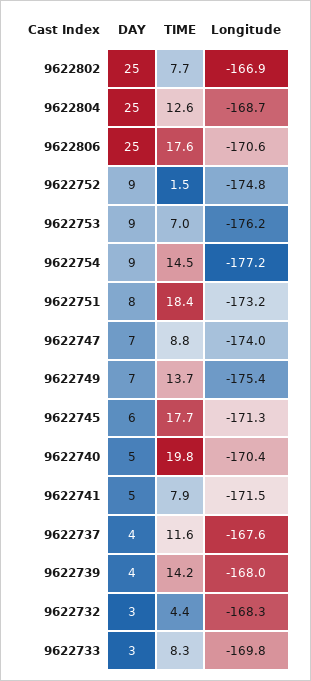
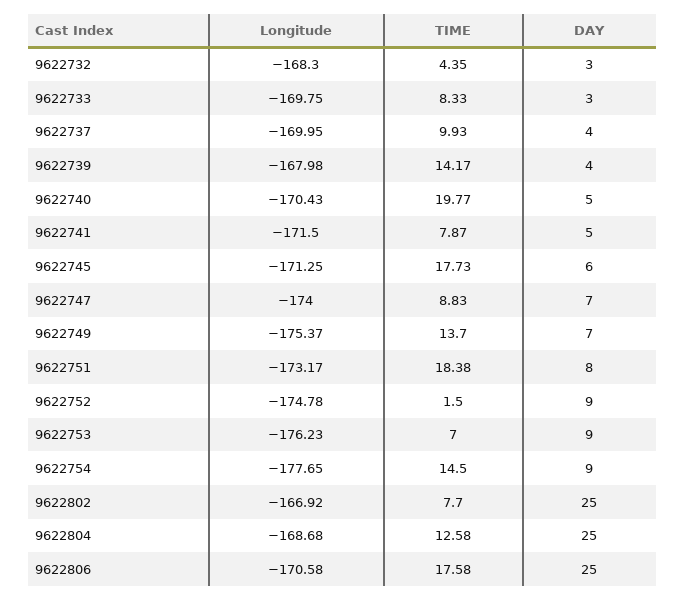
Longitude, 9622754: -177.2 -> -177.65
TIME, 9622737: 11.6 -> 9.93
Longitude, 9622737: -167.6 -> -169.95

